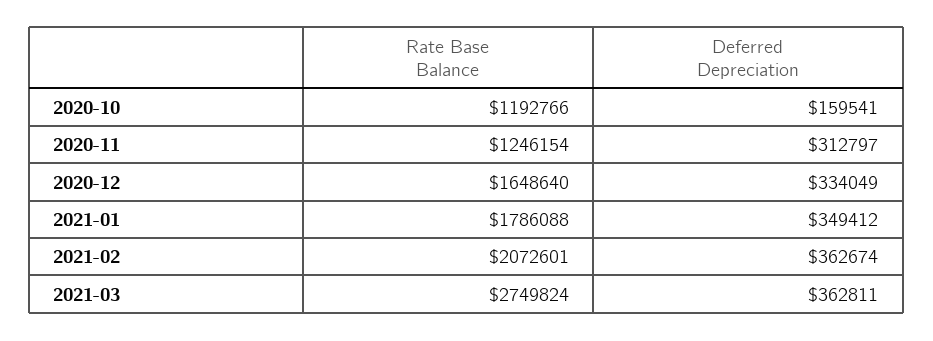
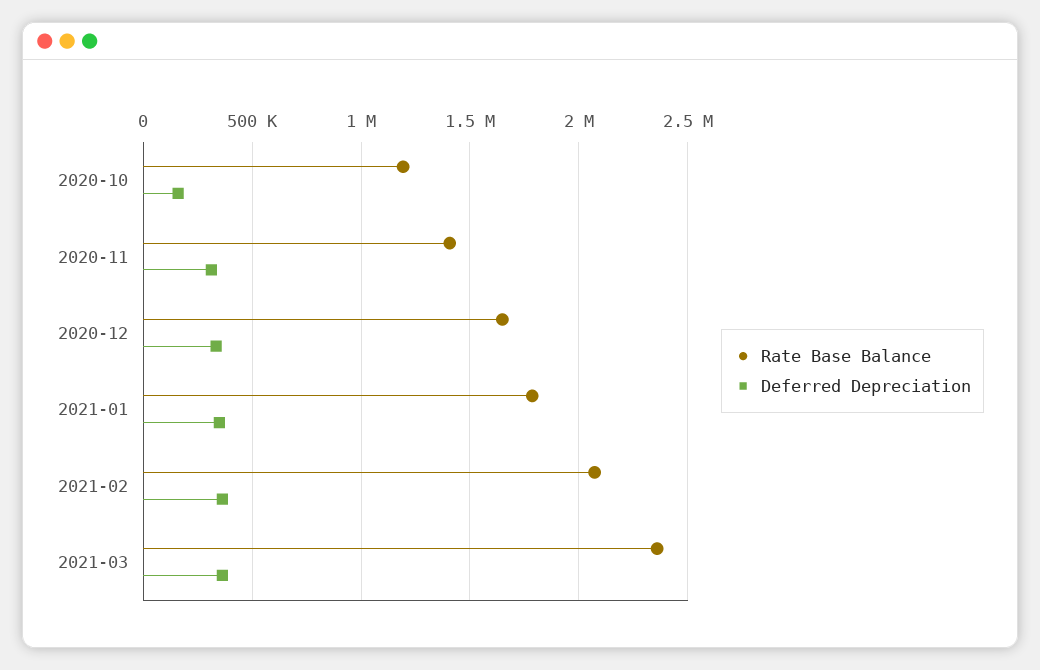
Rate Base Balance, 2020-11: 1246154 -> 1400000
Rate Base Balance, 2021-03: 2749824 -> 2350000

